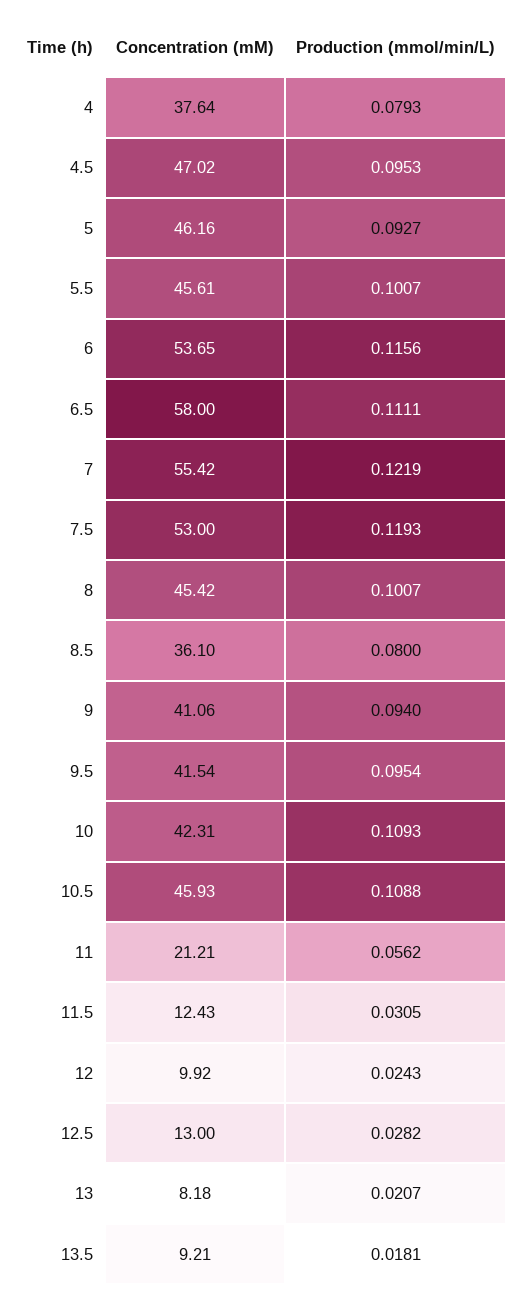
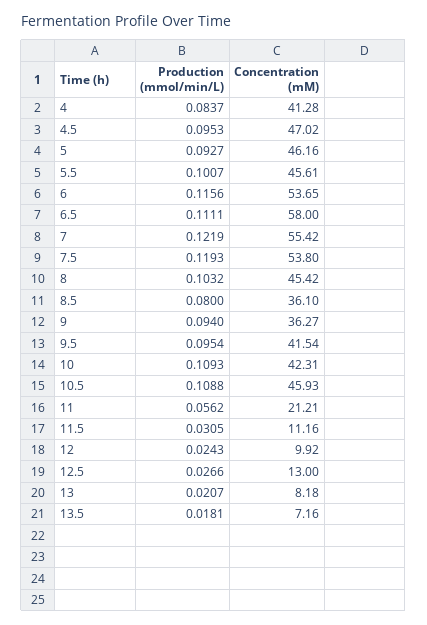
Concentration (mM), 4: 37.64 -> 41.28
Production (mmol/min/L), 4: 0.0793 -> 0.0837
Concentration (mM), 7.5: 53 -> 53.8
Production (mmol/min/L), 8: 0.1007 -> 0.1032
Concentration (mM), 9: 41.06 -> 36.27
Concentration (mM), 11.5: 12.43 -> 11.16
Production (mmol/min/L), 12.5: 0.0282 -> 0.0266
Concentration (mM), 13.5: 9.21 -> 7.16

